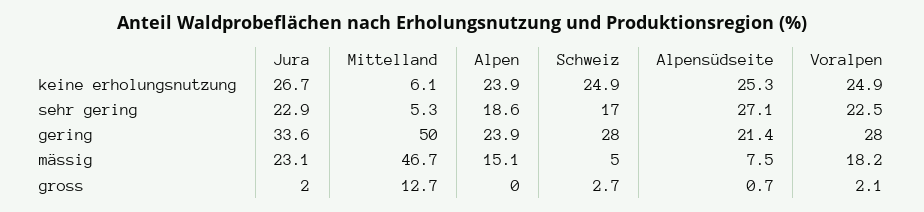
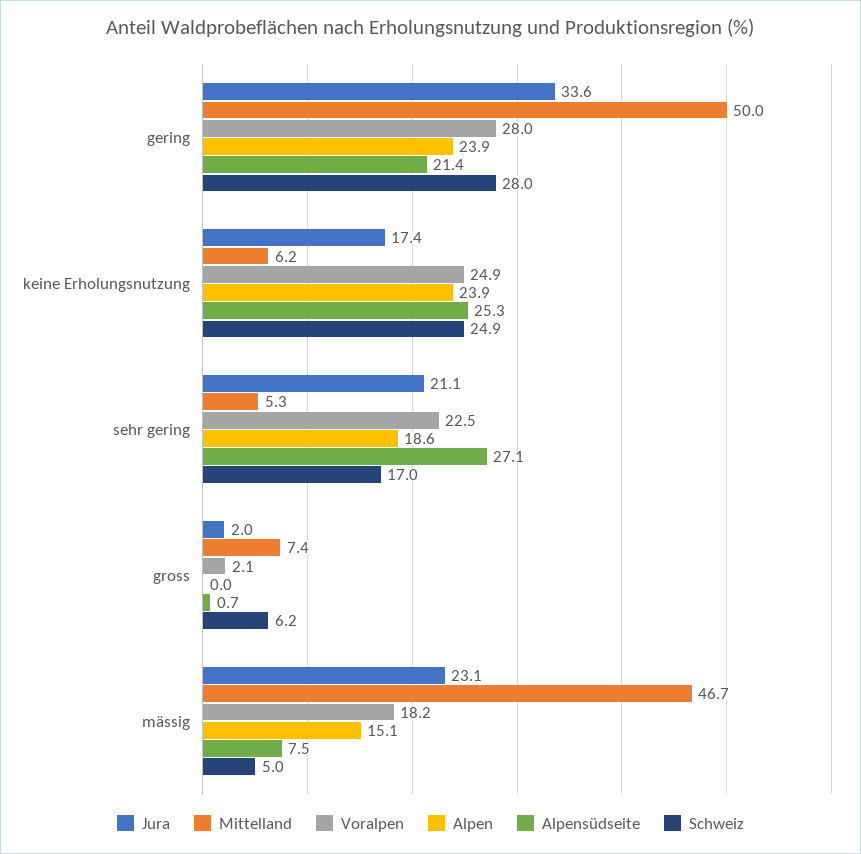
Jura, keine erholungsnutzung: 26.7 -> 17.4
Mittelland, keine erholungsnutzung: 6.1 -> 6.2
Jura, sehr gering: 22.9 -> 21.1
Mittelland, gross: 12.7 -> 7.4
Schweiz, gross: 2.7 -> 6.2

